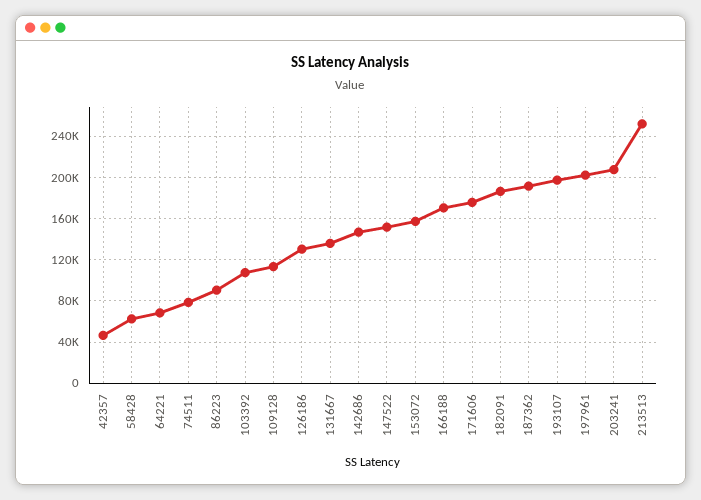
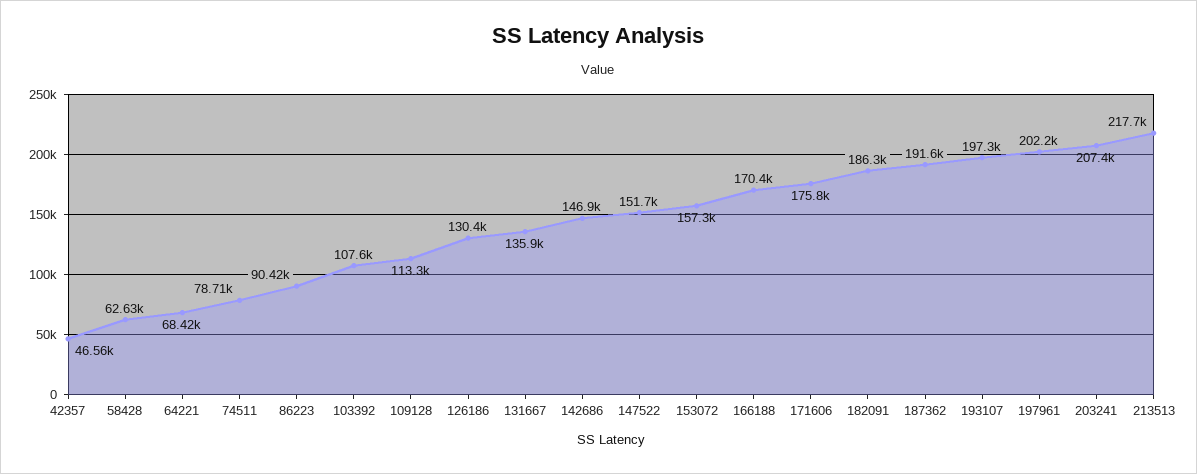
213513: 250000 -> 217700

